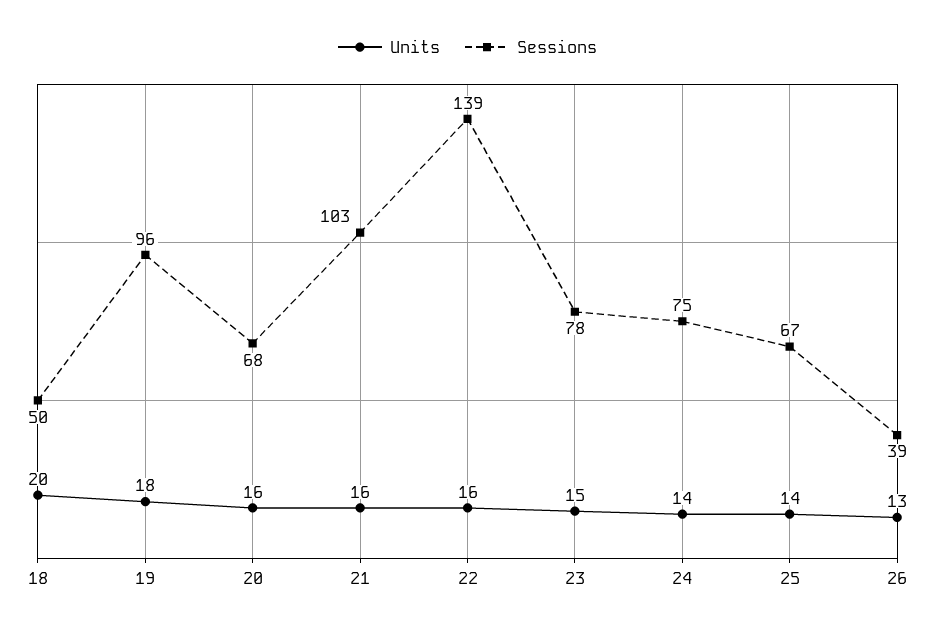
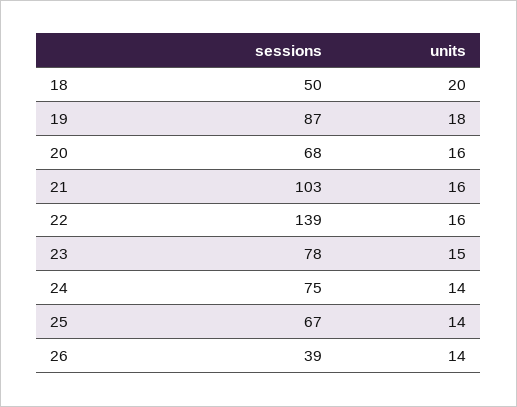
Sessions, 19: 96 -> 87
Units, 26: 13 -> 14

